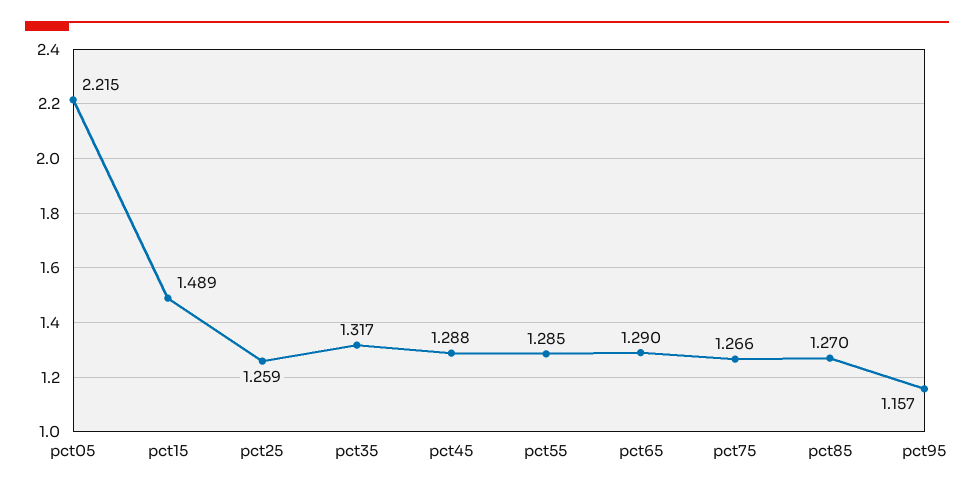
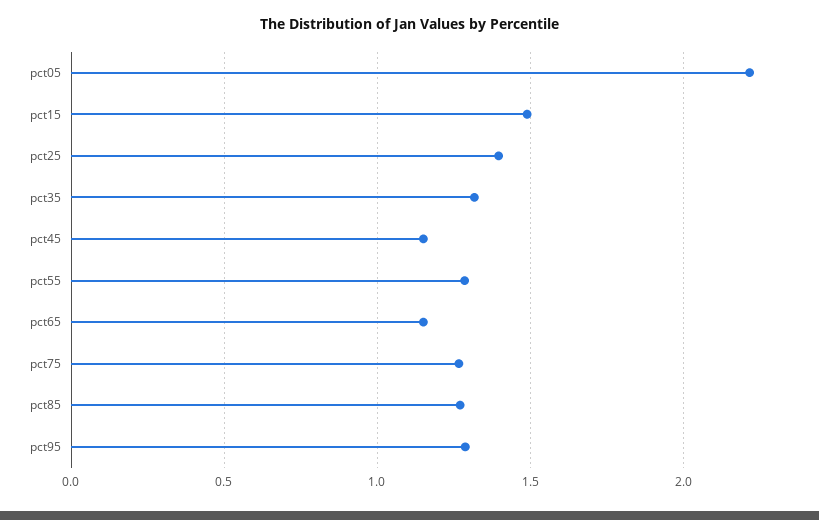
pct25: 1.259 -> 1.4
pct45: 1.288 -> 1.15
pct65: 1.29 -> 1.15
pct95: 1.157 -> 1.3

